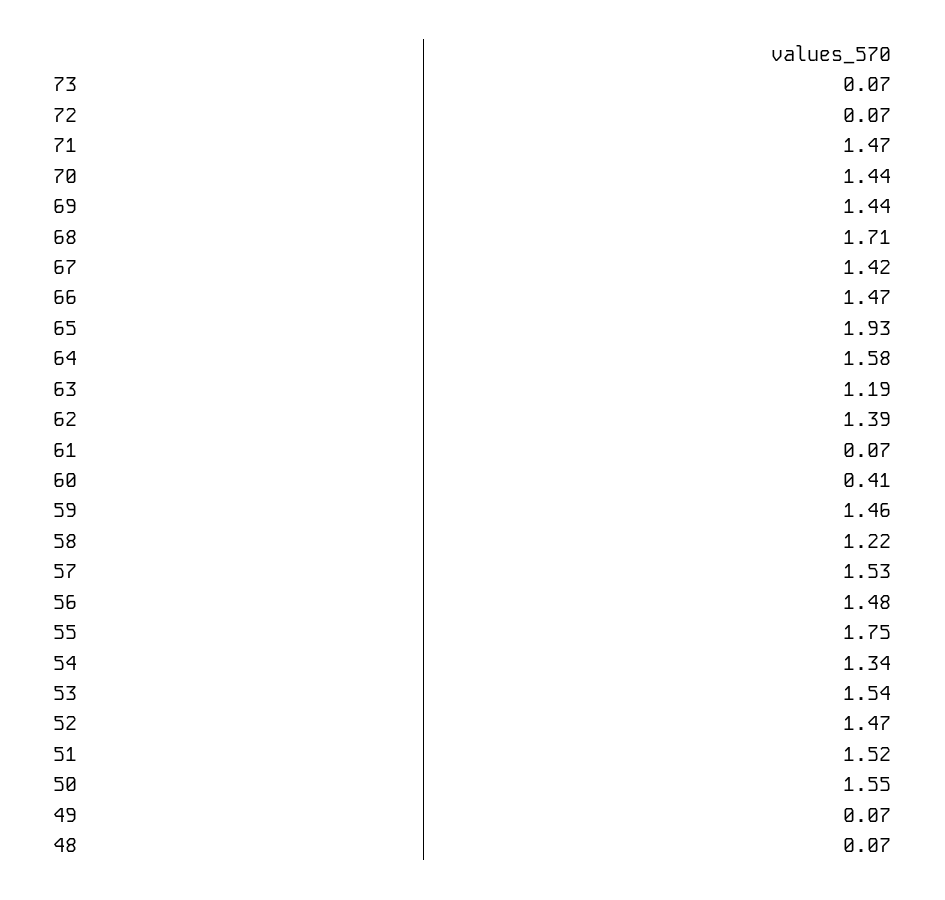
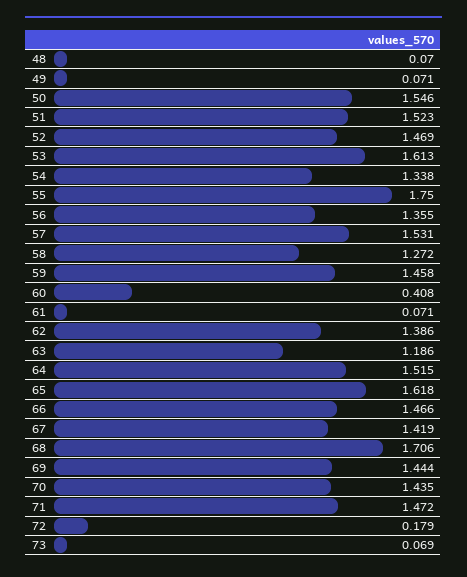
72: 0.07 -> 0.179
65: 1.93 -> 1.618
64: 1.58 -> 1.515
58: 1.22 -> 1.272
56: 1.48 -> 1.355
53: 1.54 -> 1.613

